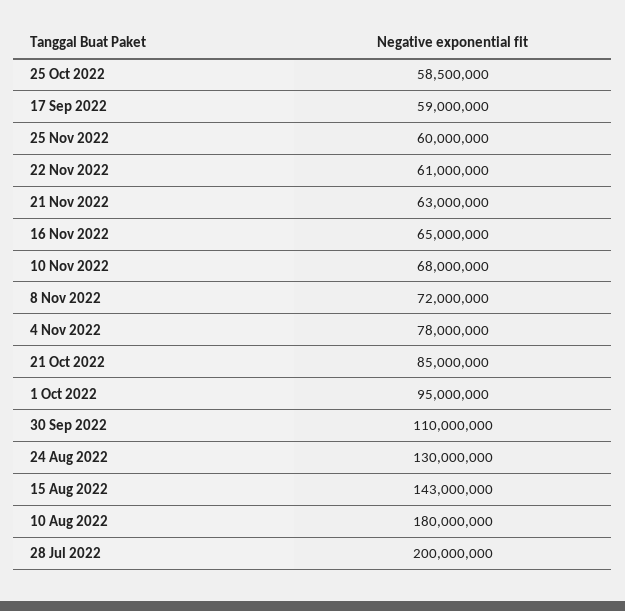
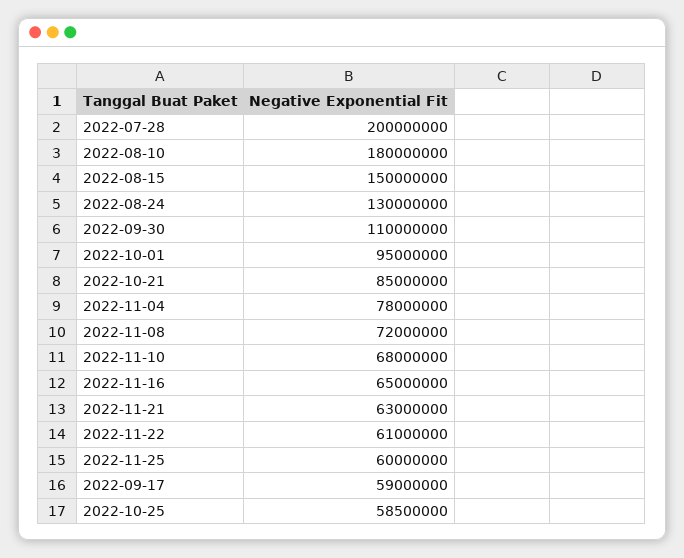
15 Aug 2022: 143000000 -> 150000000

